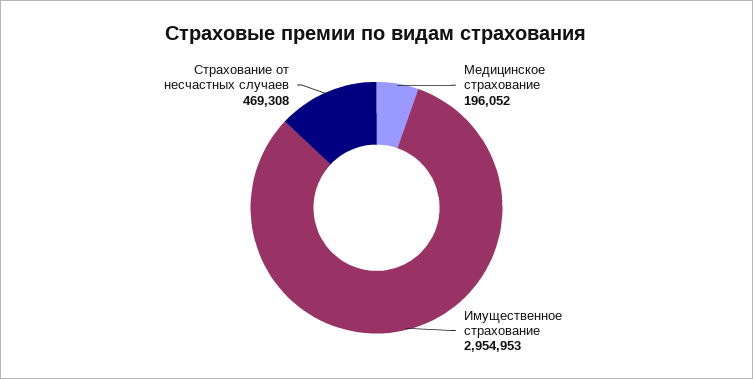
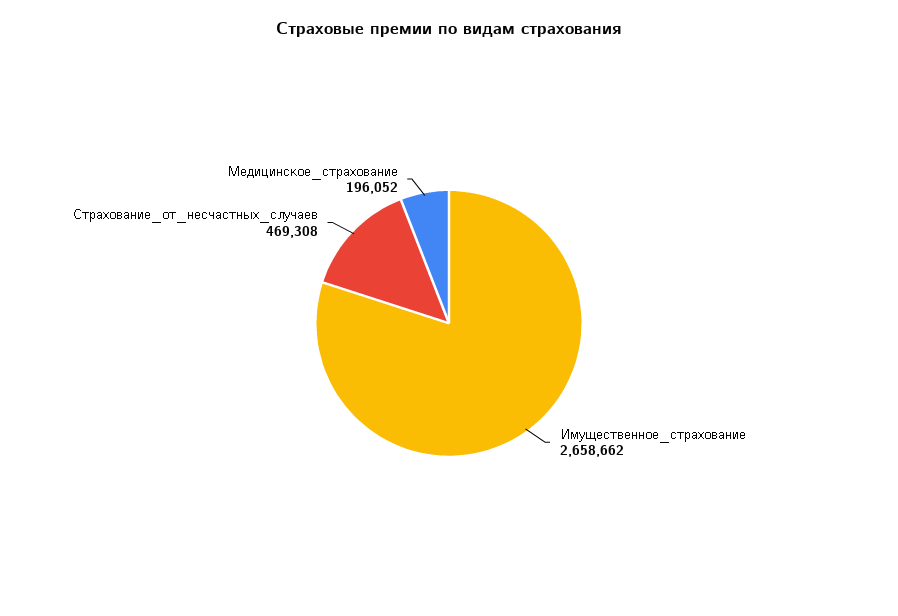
Имущественное страхование: 2954953 -> 2658662

